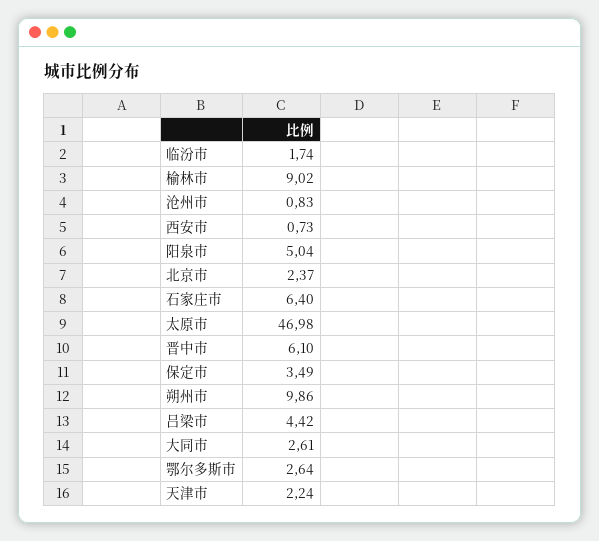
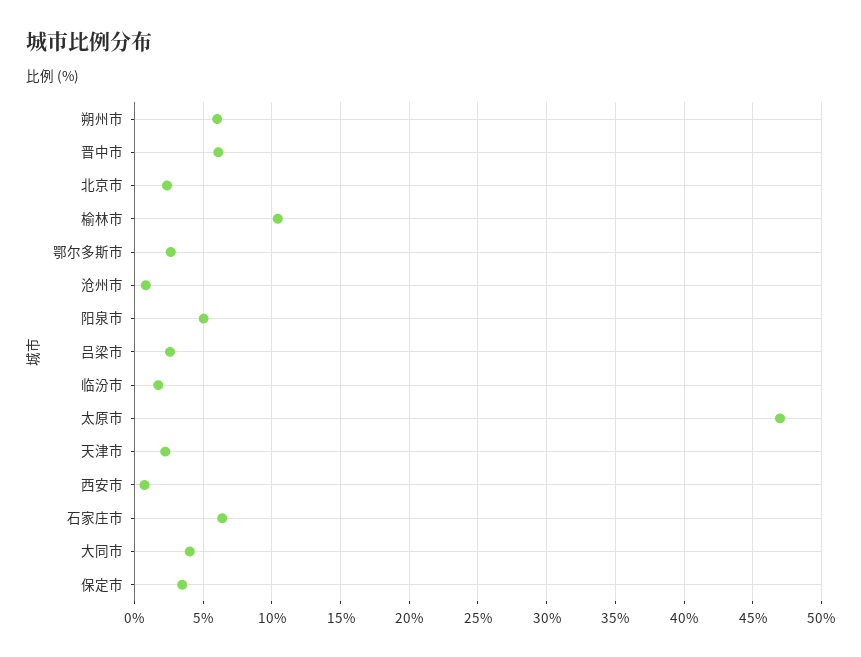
榆林市: 9.02 -> 10.5
朔州市: 9.86 -> 6
吕梁市: 4.42 -> 2.5
大同市: 2.61 -> 4

